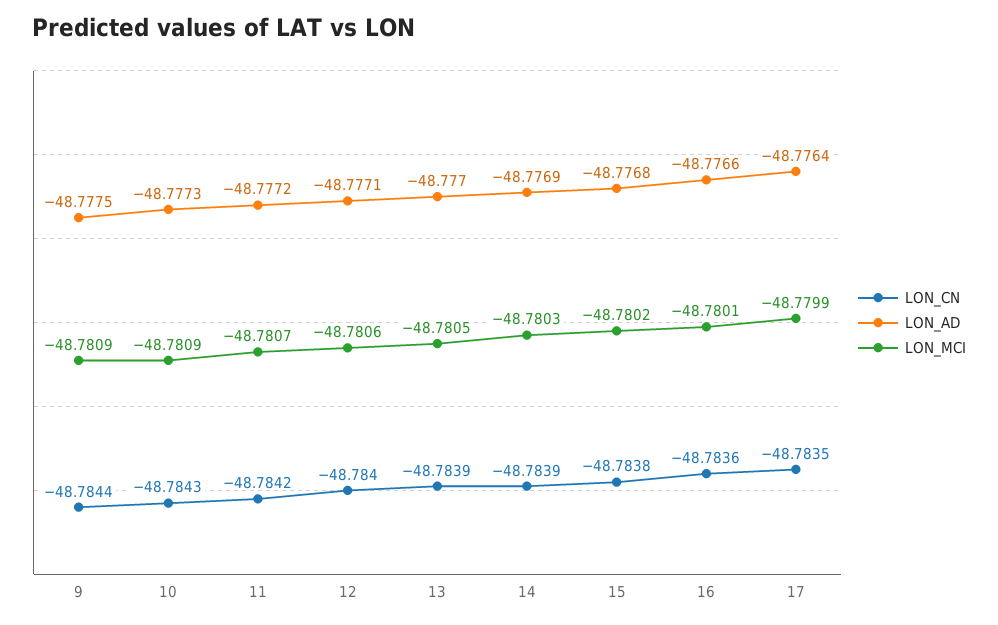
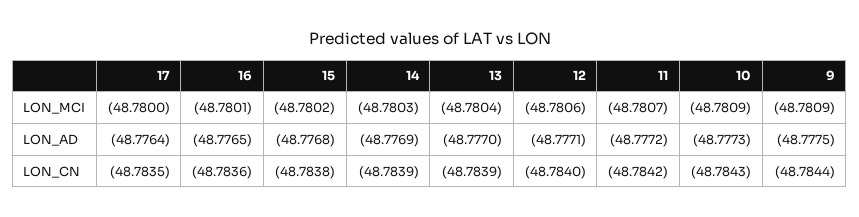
LON_MCI, 13: -48.7805 -> -48.7804
LON_AD, 16: -48.7766 -> -48.7765
LON_MCI, 17: -48.7799 -> -48.78

